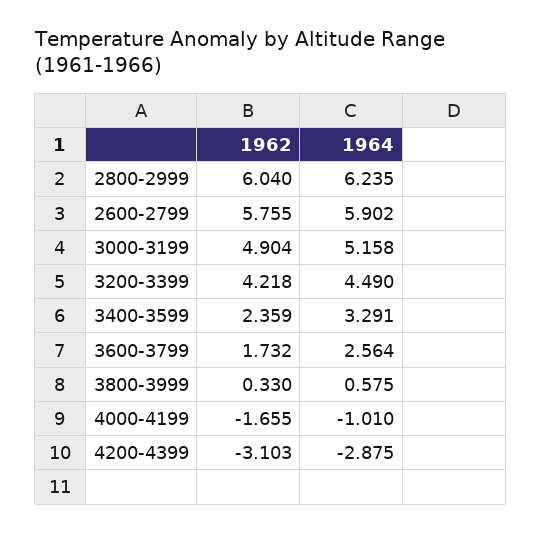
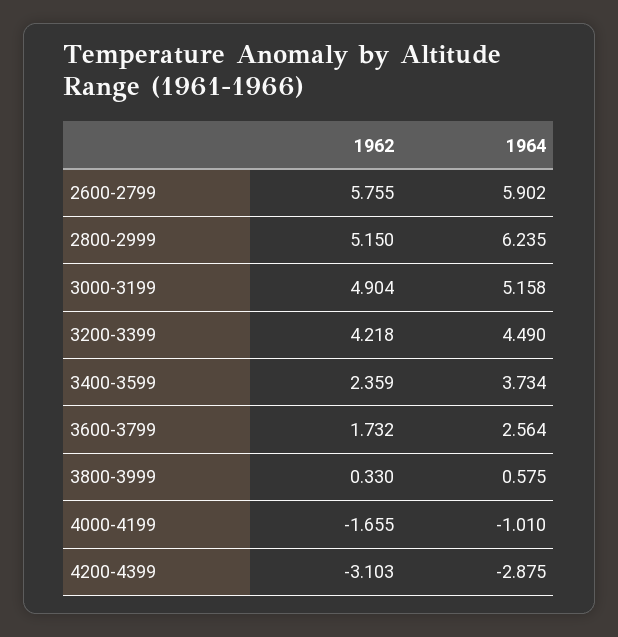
1962, 2800-2999: 6.04 -> 5.15
1964, 3400-3599: 3.291 -> 3.734

